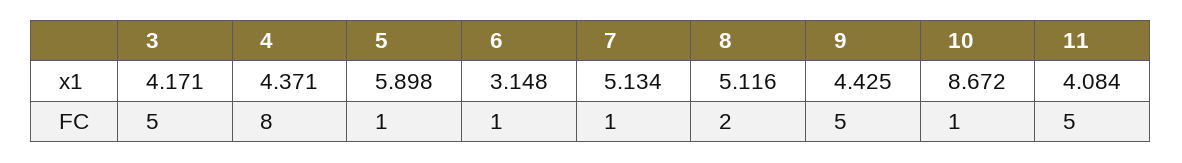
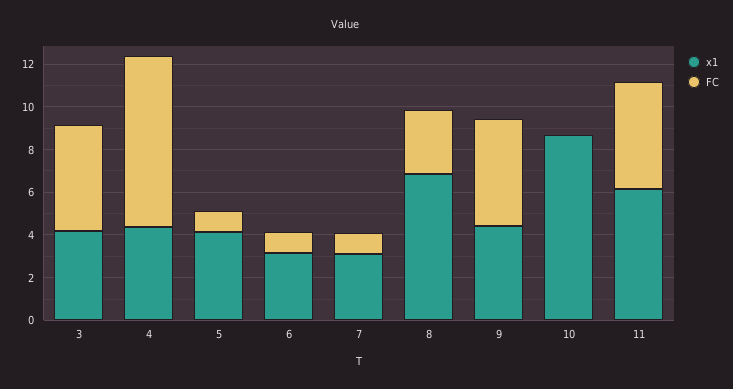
x1, 5: 5.898 -> 4
x1, 7: 5.134 -> 3
x1, 8: 5.116 -> 7
x1, 11: 4.084 -> 6
FC, 8: 2 -> 3
FC, 10: 1 -> 0

